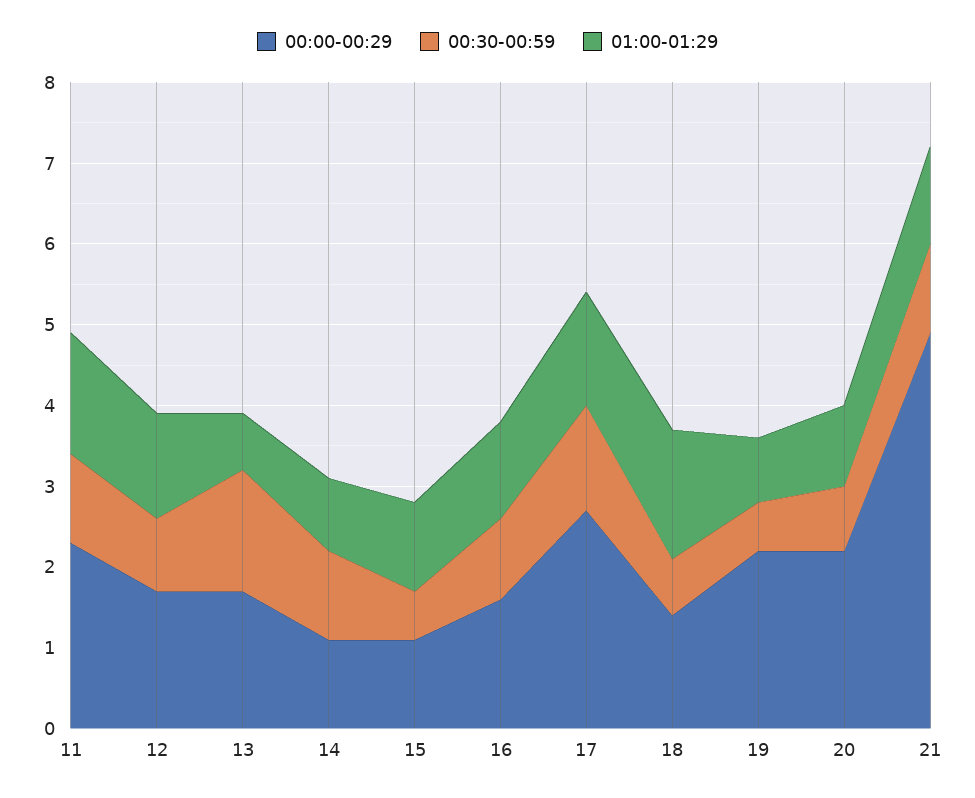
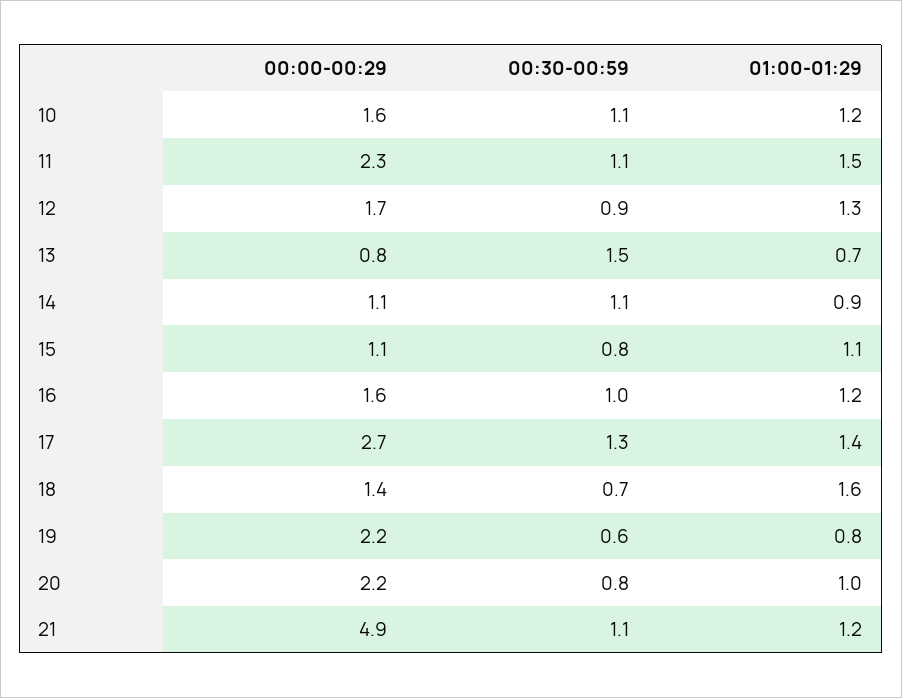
00:00-00:29, 13: 1.7 -> 0.8
00:30-00:59, 15: 0.6 -> 0.8
00:00-00:29, 10: none -> 1.6
00:30-00:59, 10: none -> 1.1
01:00-01:29, 10: none -> 1.2

